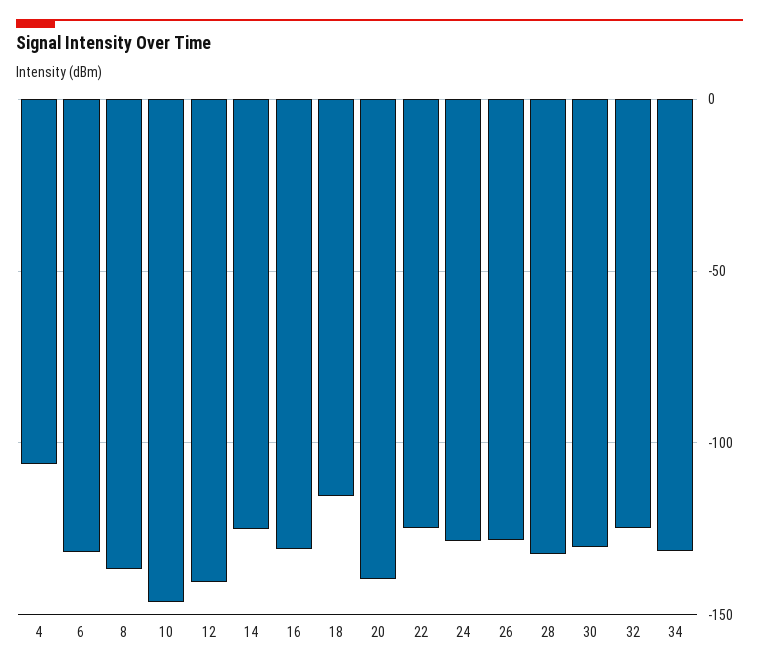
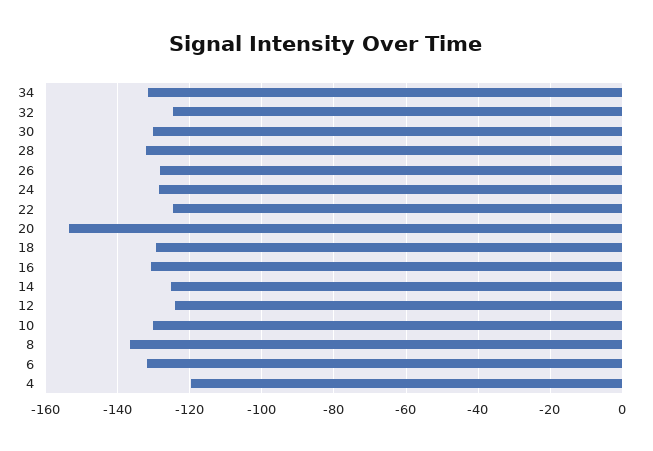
4: -105 -> -120
10: -145 -> -130
12: -140 -> -124
18: -115 -> -130
20: -140 -> -154

